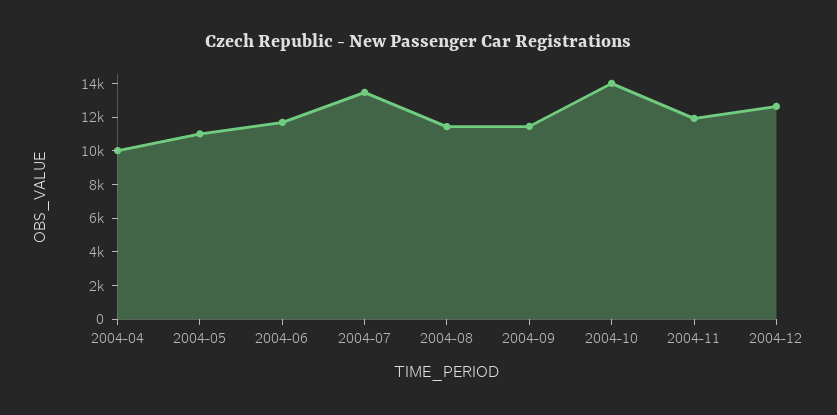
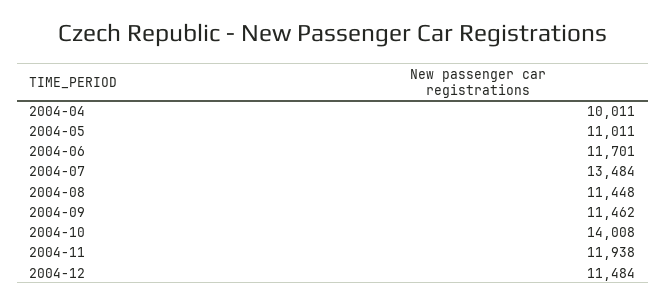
2004-12: 12500 -> 11484

